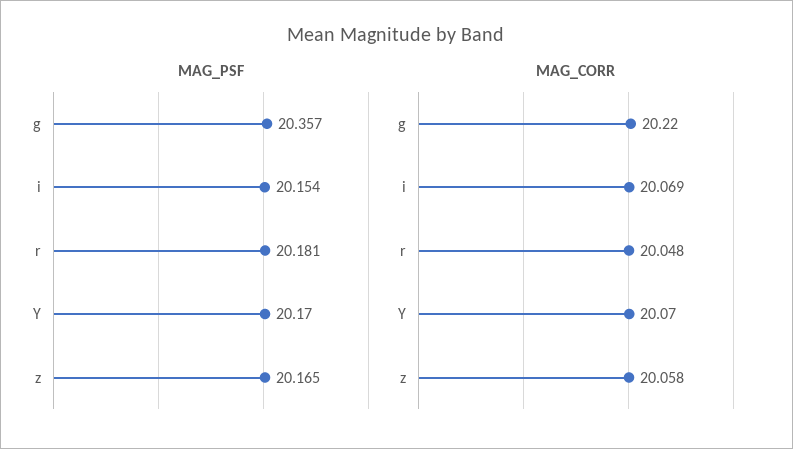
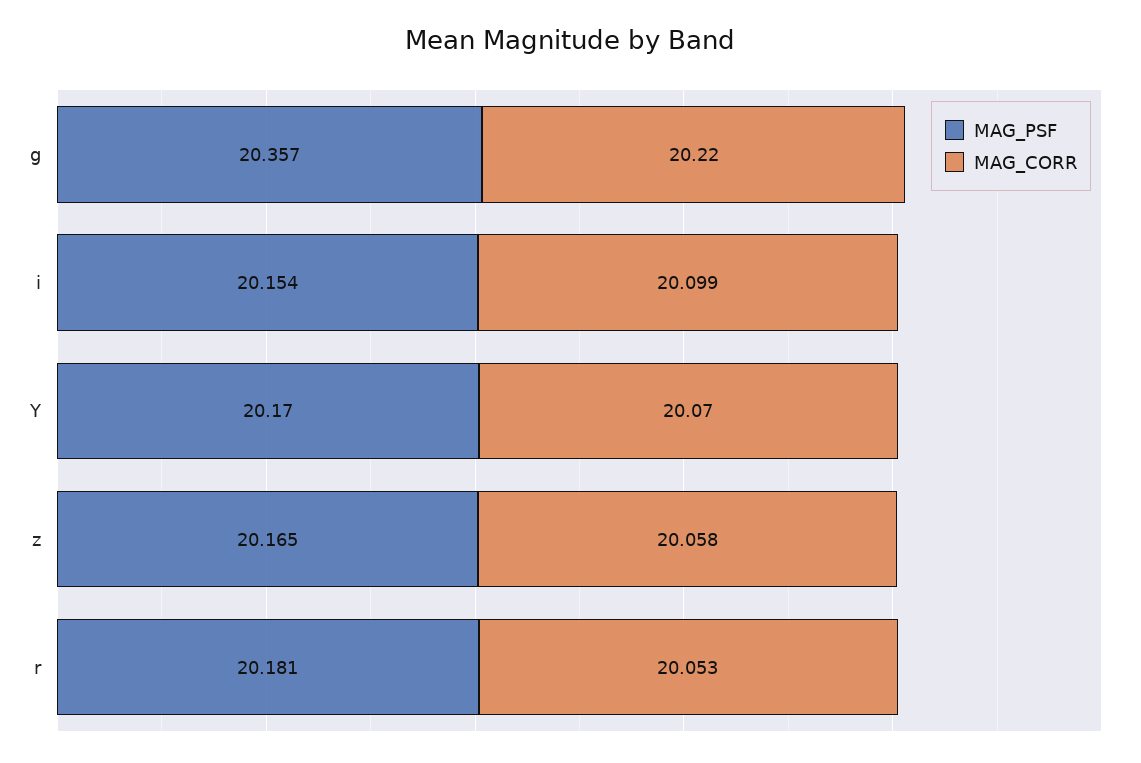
MAG_CORR, i: 20.069 -> 20.099
MAG_CORR, r: 20.048 -> 20.053

